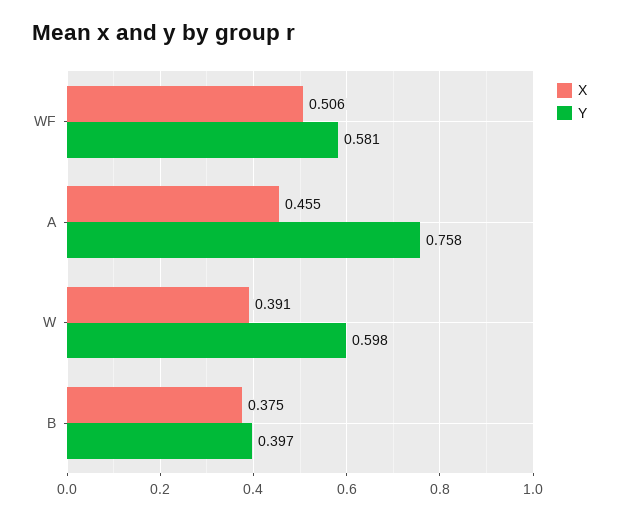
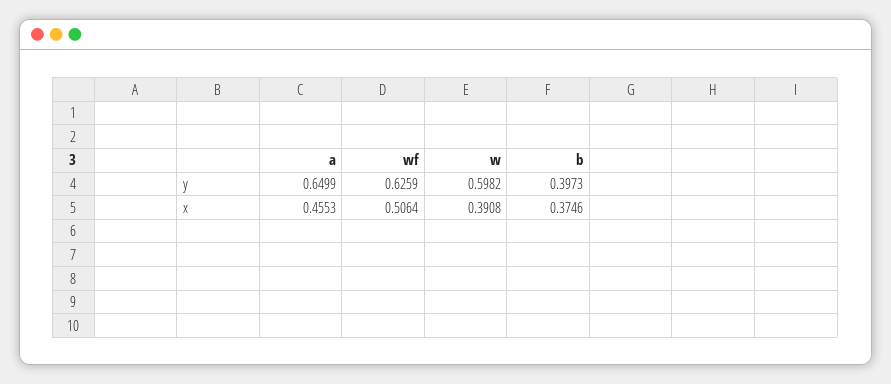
Y, WF: 0.581 -> 0.6259
Y, A: 0.758 -> 0.6499

